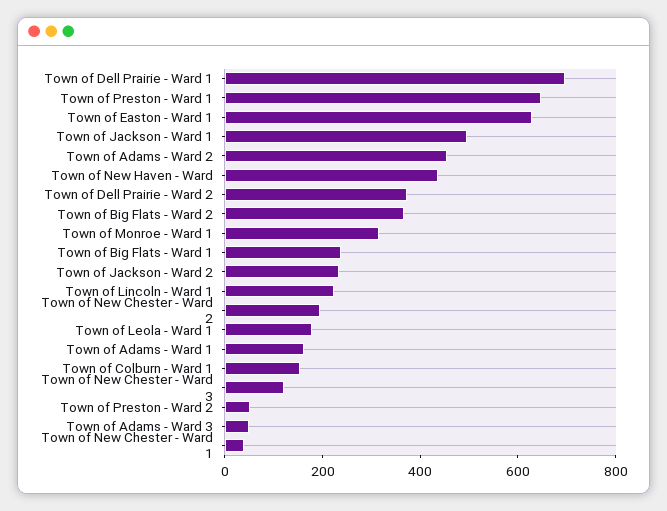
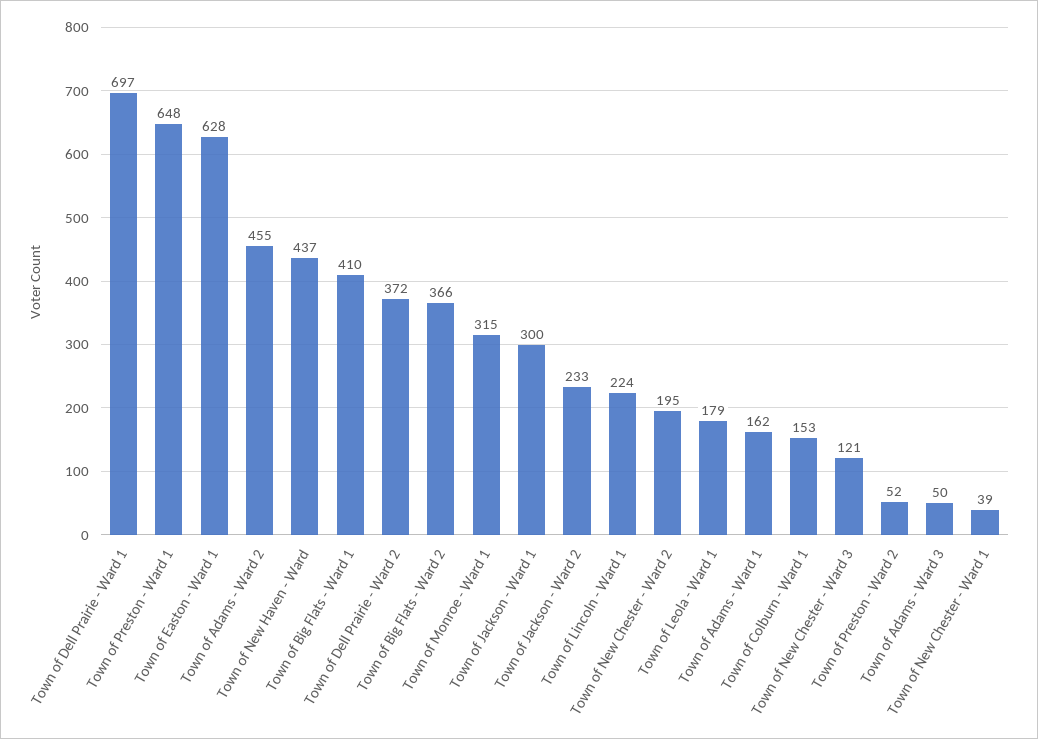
Town of Jackson - Ward 1: 500 -> 300
Town of Big Flats - Ward 1: 250 -> 410

